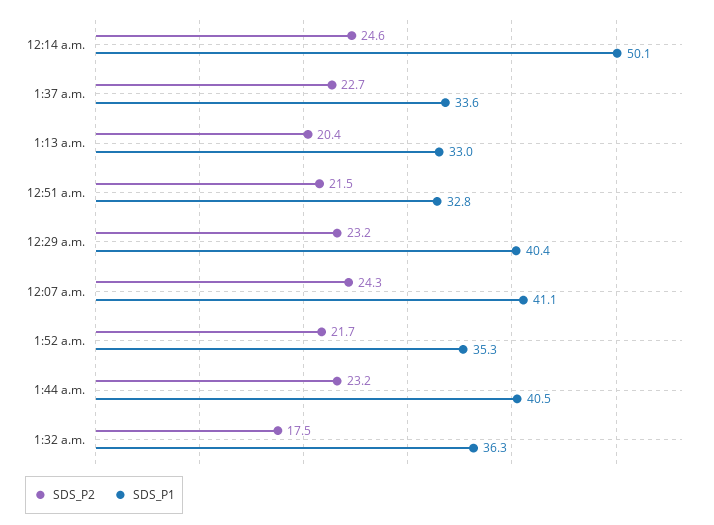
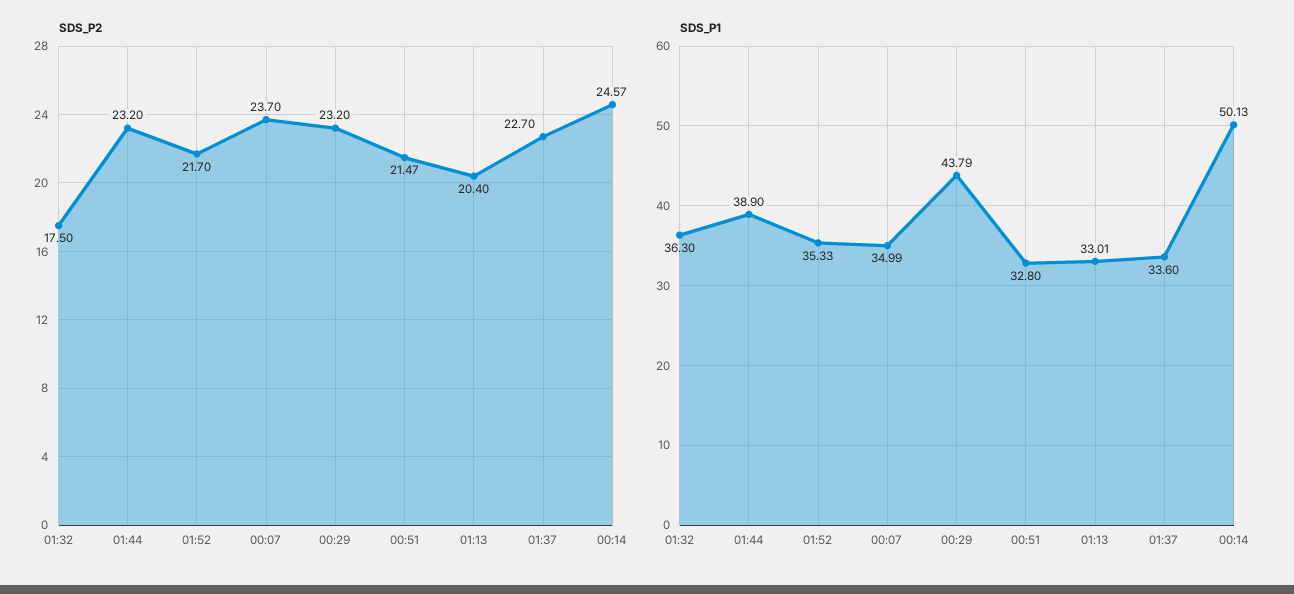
SDS_P1, 12:29 a.m.: 40.4 -> 43.79
SDS_P2, 12:07 a.m.: 24.3 -> 23.7
SDS_P1, 12:07 a.m.: 41.1 -> 34.99
SDS_P1, 1:44 a.m.: 40.5 -> 38.9

